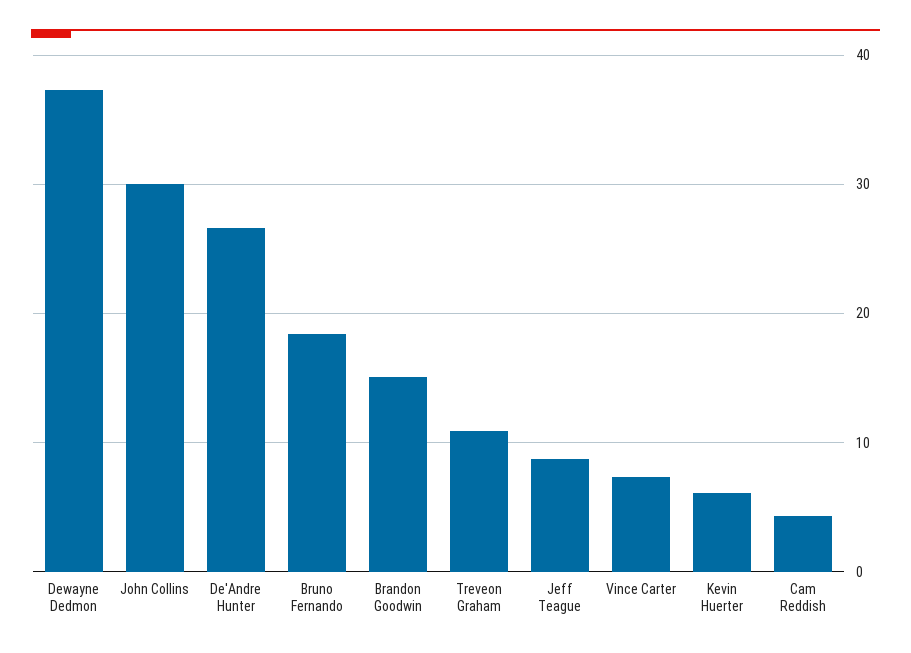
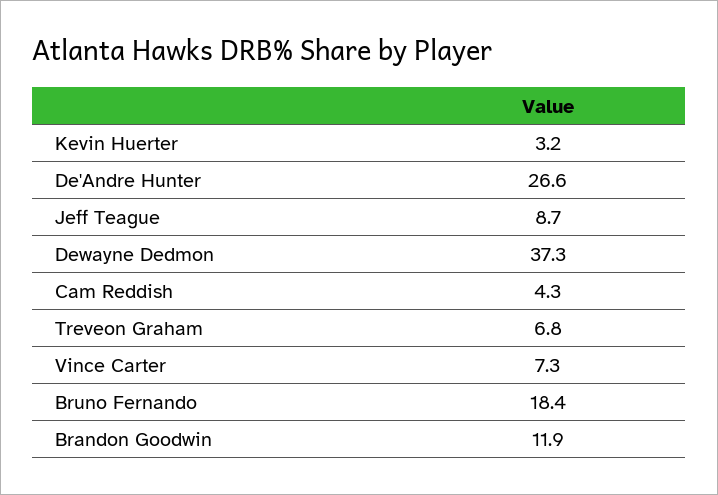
John Collins: 30 -> none
Brandon Goodwin: 15 -> 11.9
Treveon Graham: 11 -> 6.8
Kevin Huerter: 6 -> 3.2

